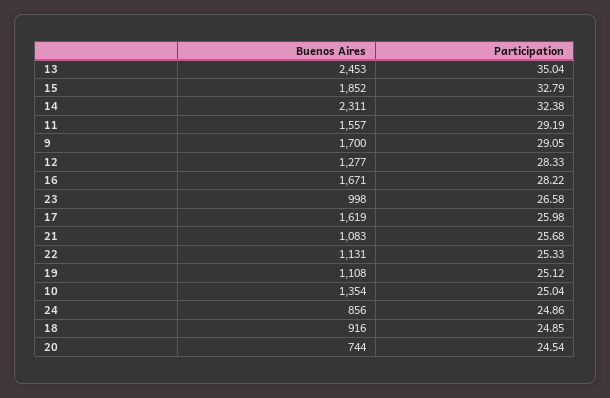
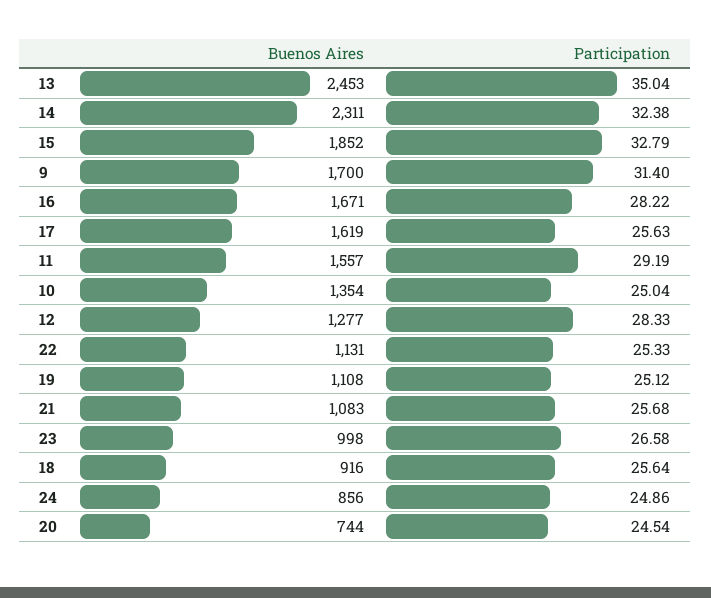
Participation, 9: 29.05 -> 31.4
Participation, 17: 25.98 -> 25.63
Participation, 18: 24.85 -> 25.64

